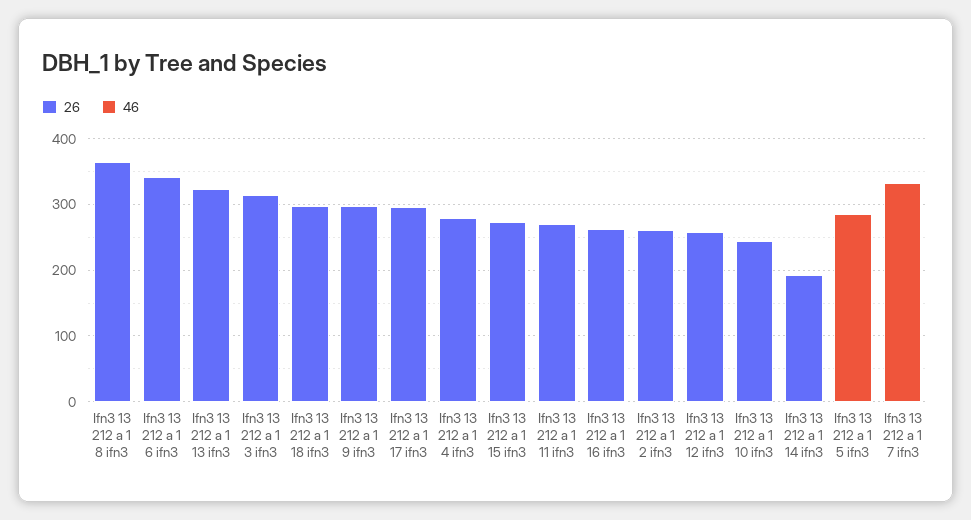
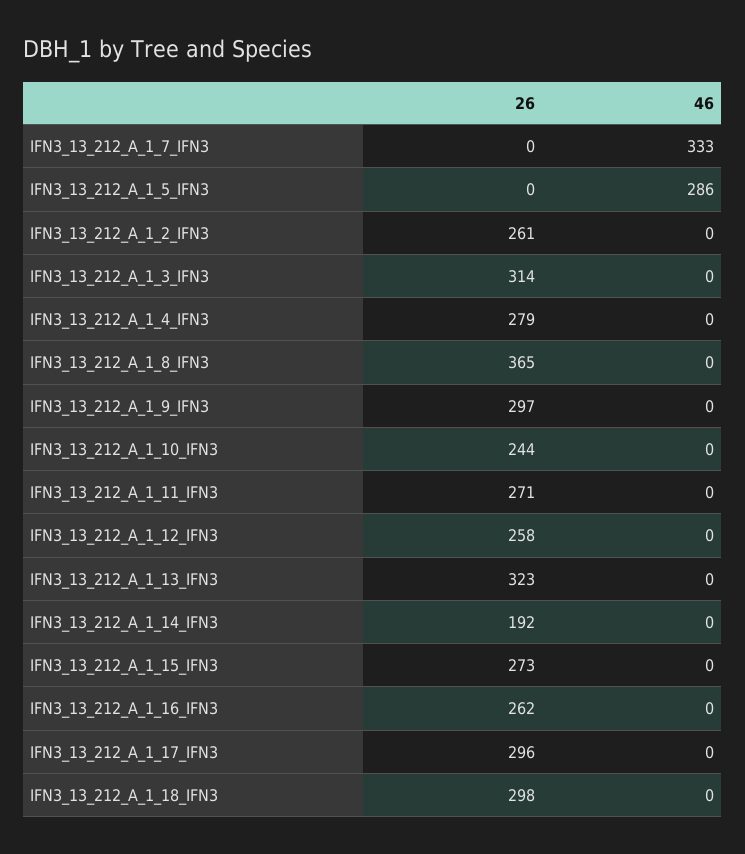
26, Ifn3 13 212 a 1 6 ifn3: 340 -> none
46, Ifn3 13 212 a 1 6 ifn3: 0 -> none

